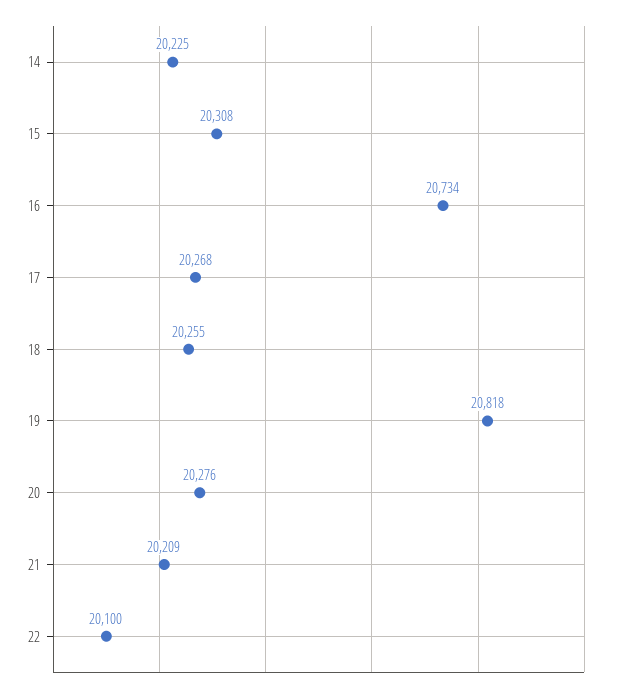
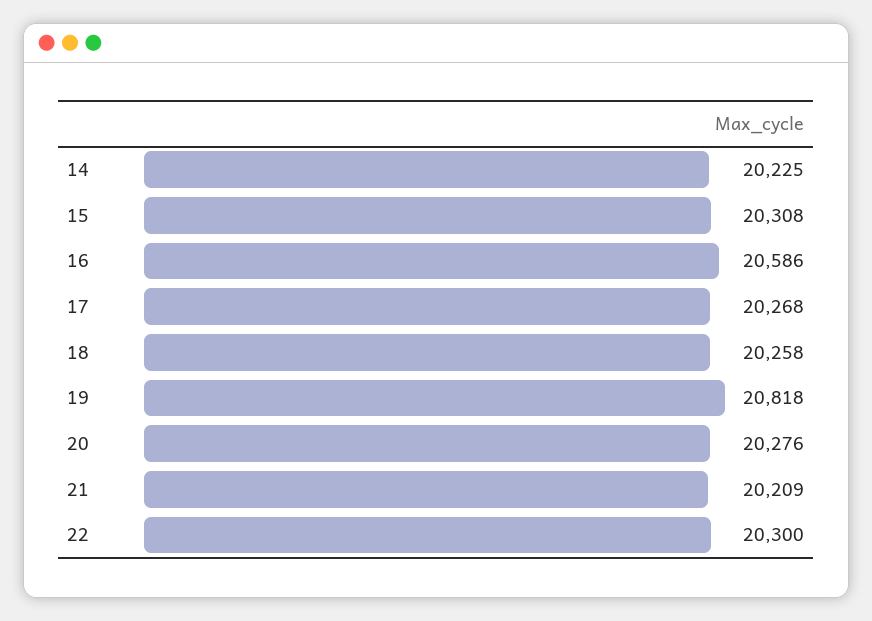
16: 20734 -> 20586
18: 20255 -> 20258
22: 20100 -> 20300

